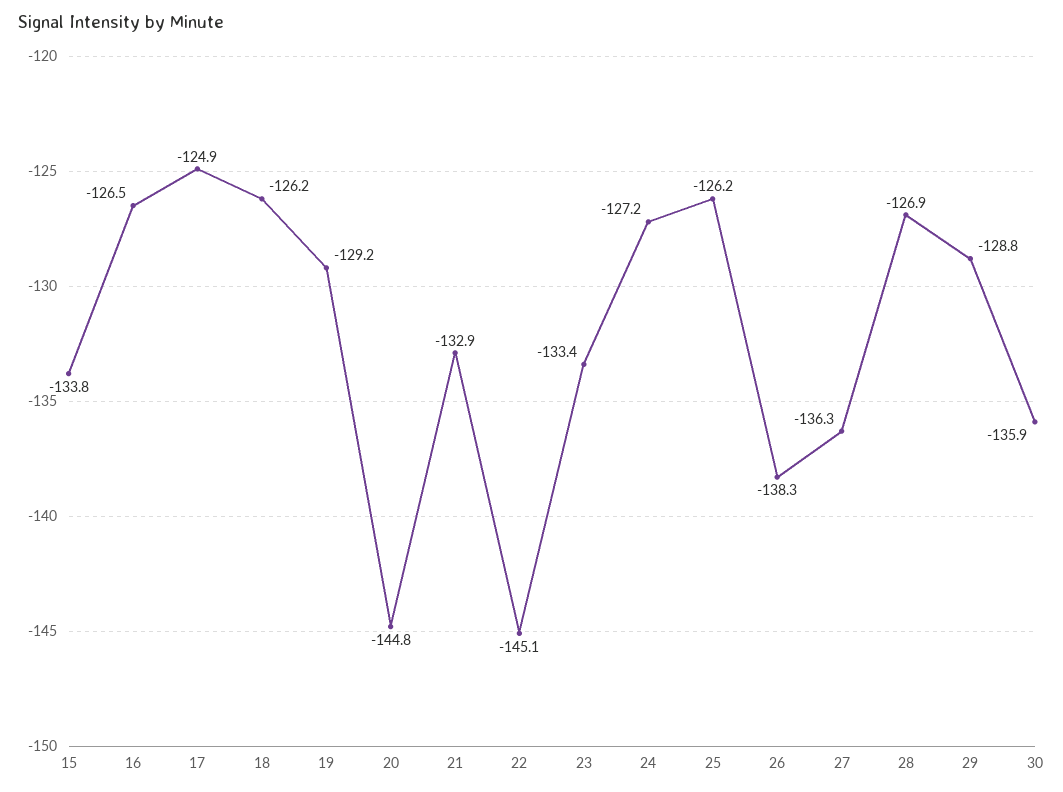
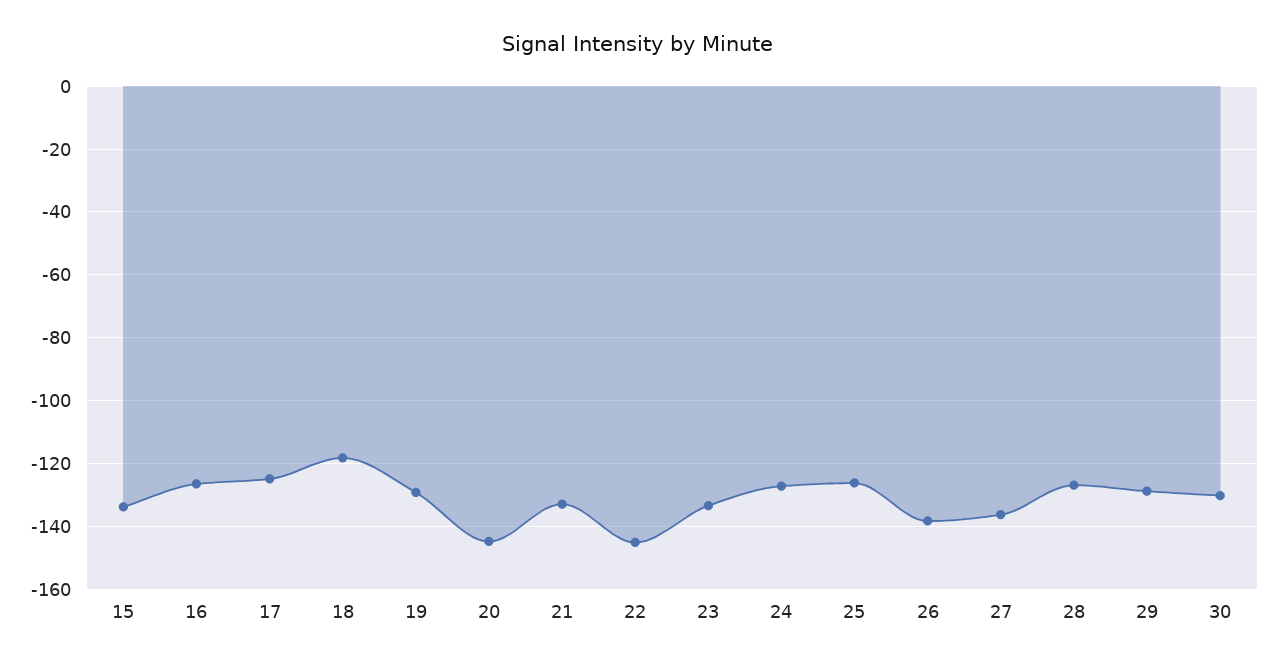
18: -126.2 -> -118
30: -135.9 -> -130

